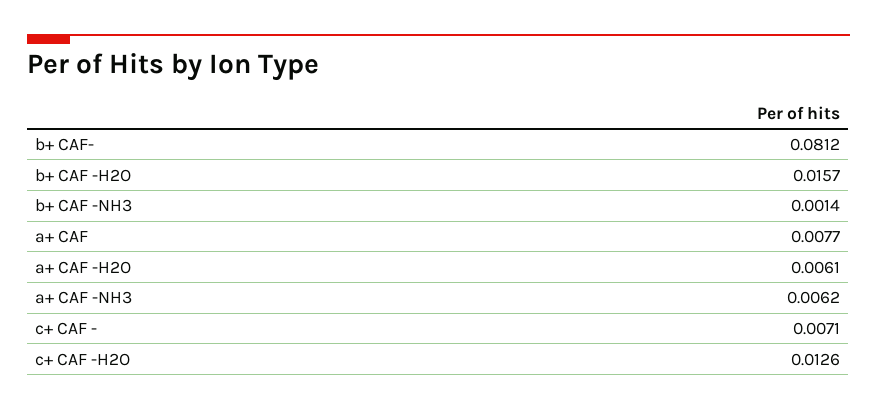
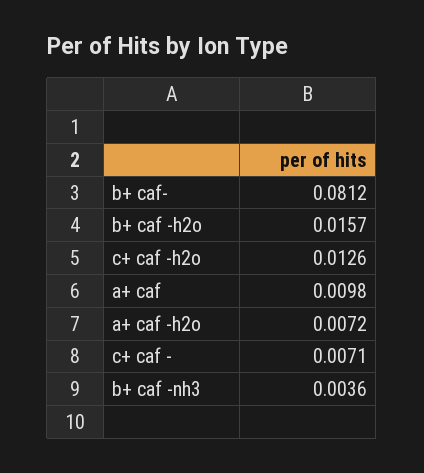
b+ CAF -NH3: 0.0014 -> 0.0036
a+ CAF: 0.0077 -> 0.0098
a+ CAF -H2O: 0.0061 -> 0.0072
a+ CAF -NH3: 0.0062 -> none

